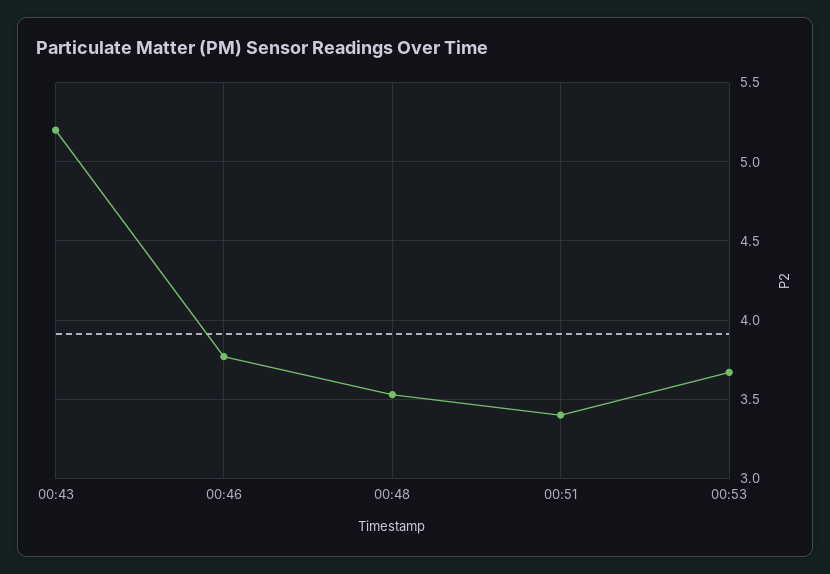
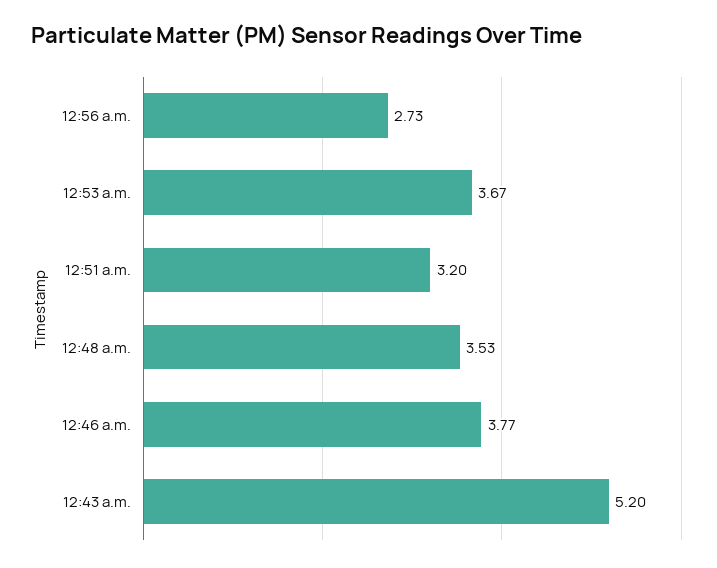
00:51: 3.4 -> 3.2
12:56 a.m.: none -> 2.73

